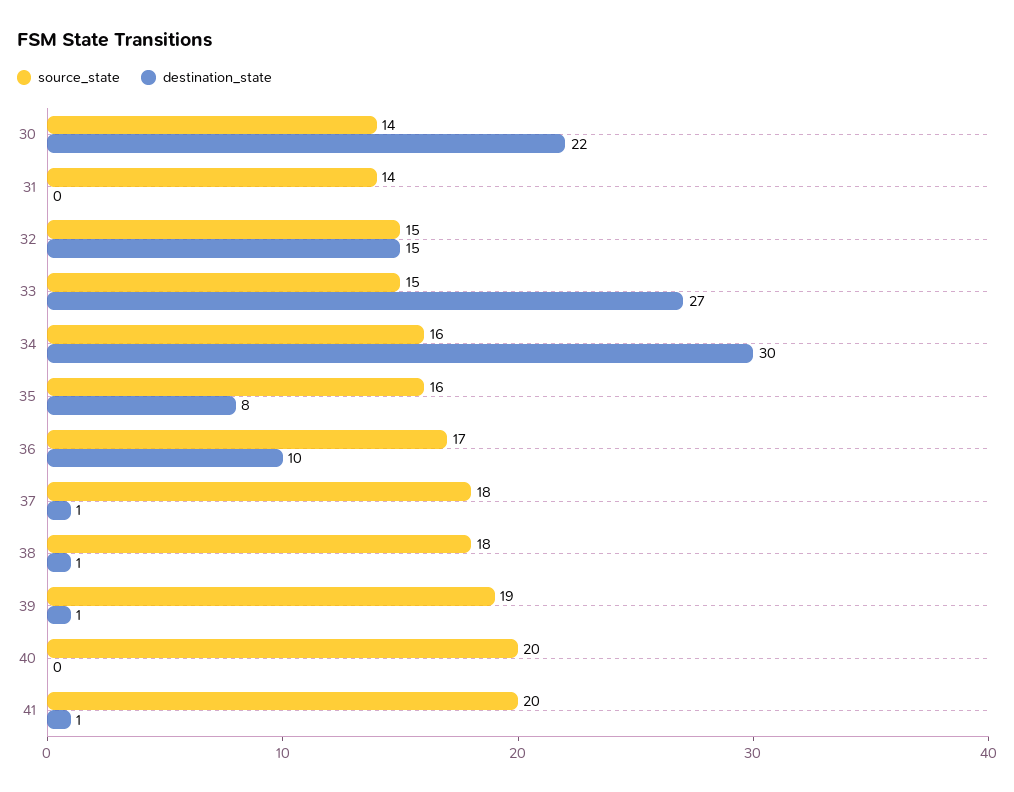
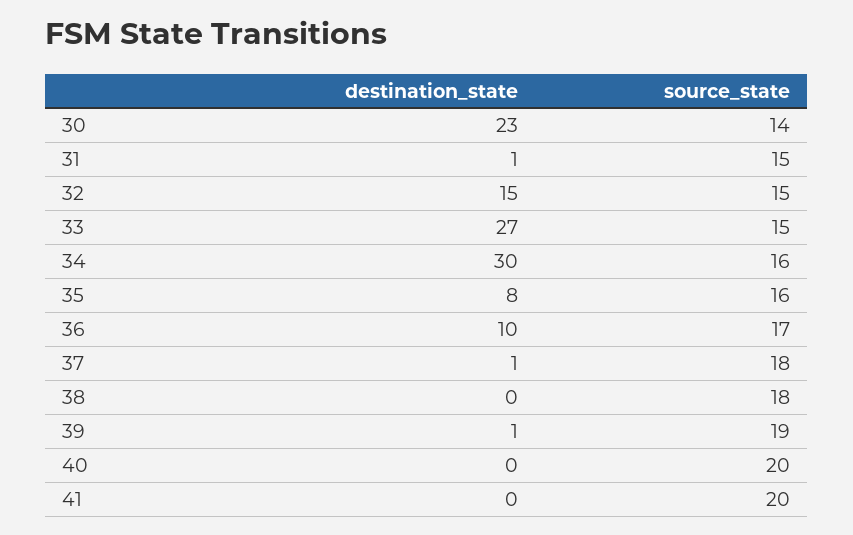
destination_state, 30: 22 -> 23
source_state, 31: 14 -> 15
destination_state, 31: 0 -> 1
destination_state, 38: 1 -> 0
destination_state, 41: 1 -> 0

